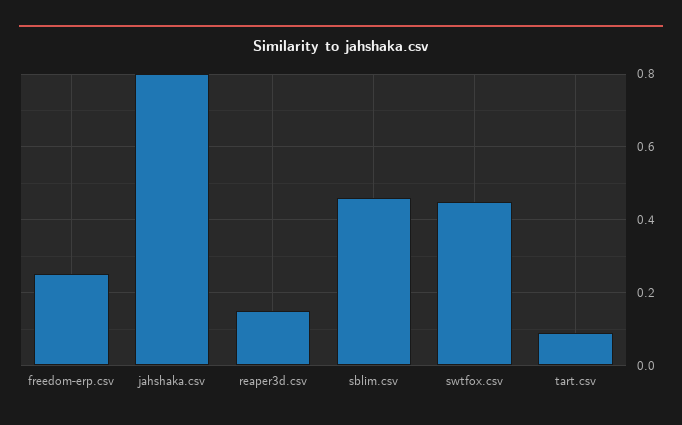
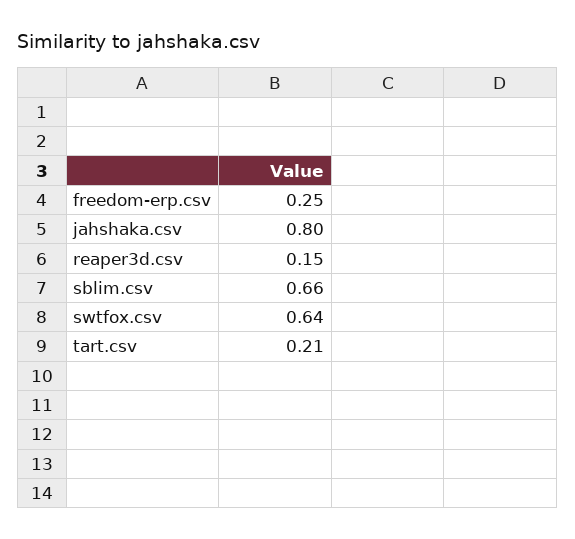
sblim.csv: 0.45 -> 0.66
swtfox.csv: 0.45 -> 0.64
tart.csv: 0.1 -> 0.21

